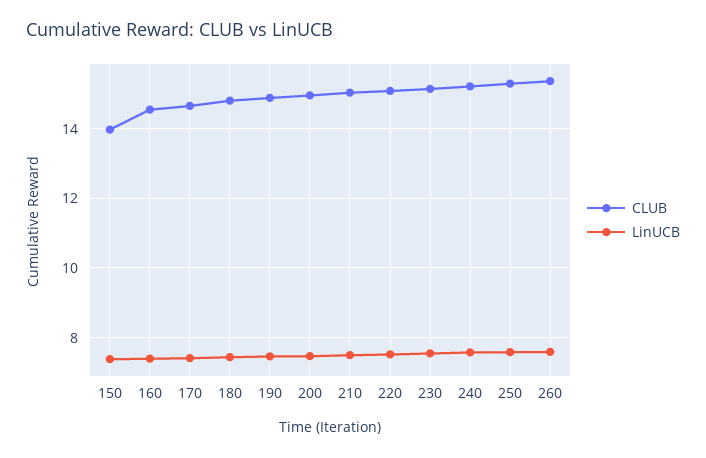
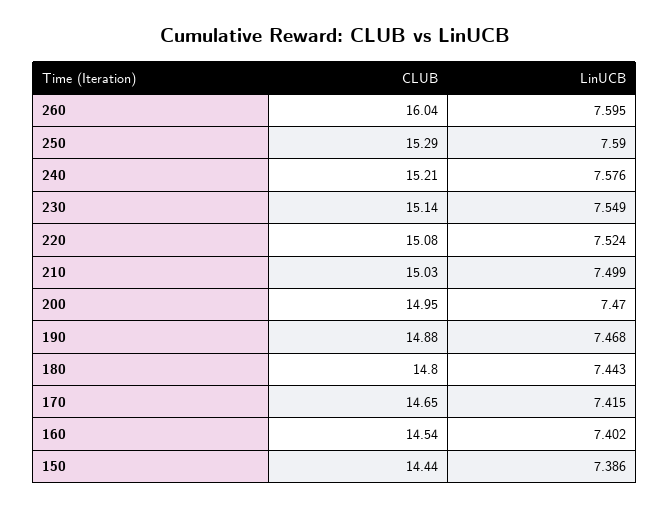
CLUB, 150: 14 -> 14.44
CLUB, 260: 15.4 -> 16.04

